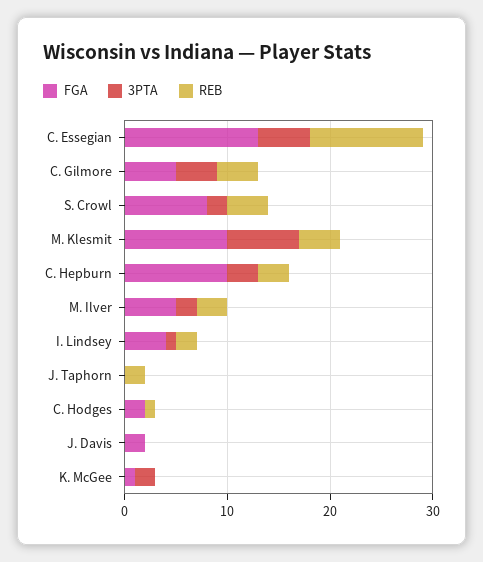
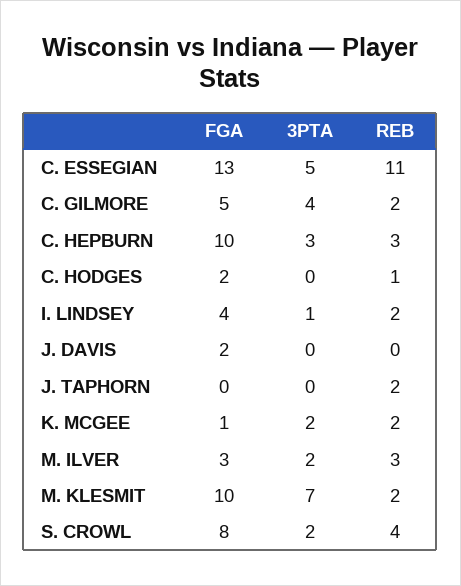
REB, C. Gilmore: 4 -> 2
REB, M. Klesmit: 4 -> 2
FGA, M. Ilver: 5 -> 3
REB, K. McGee: 0 -> 2

